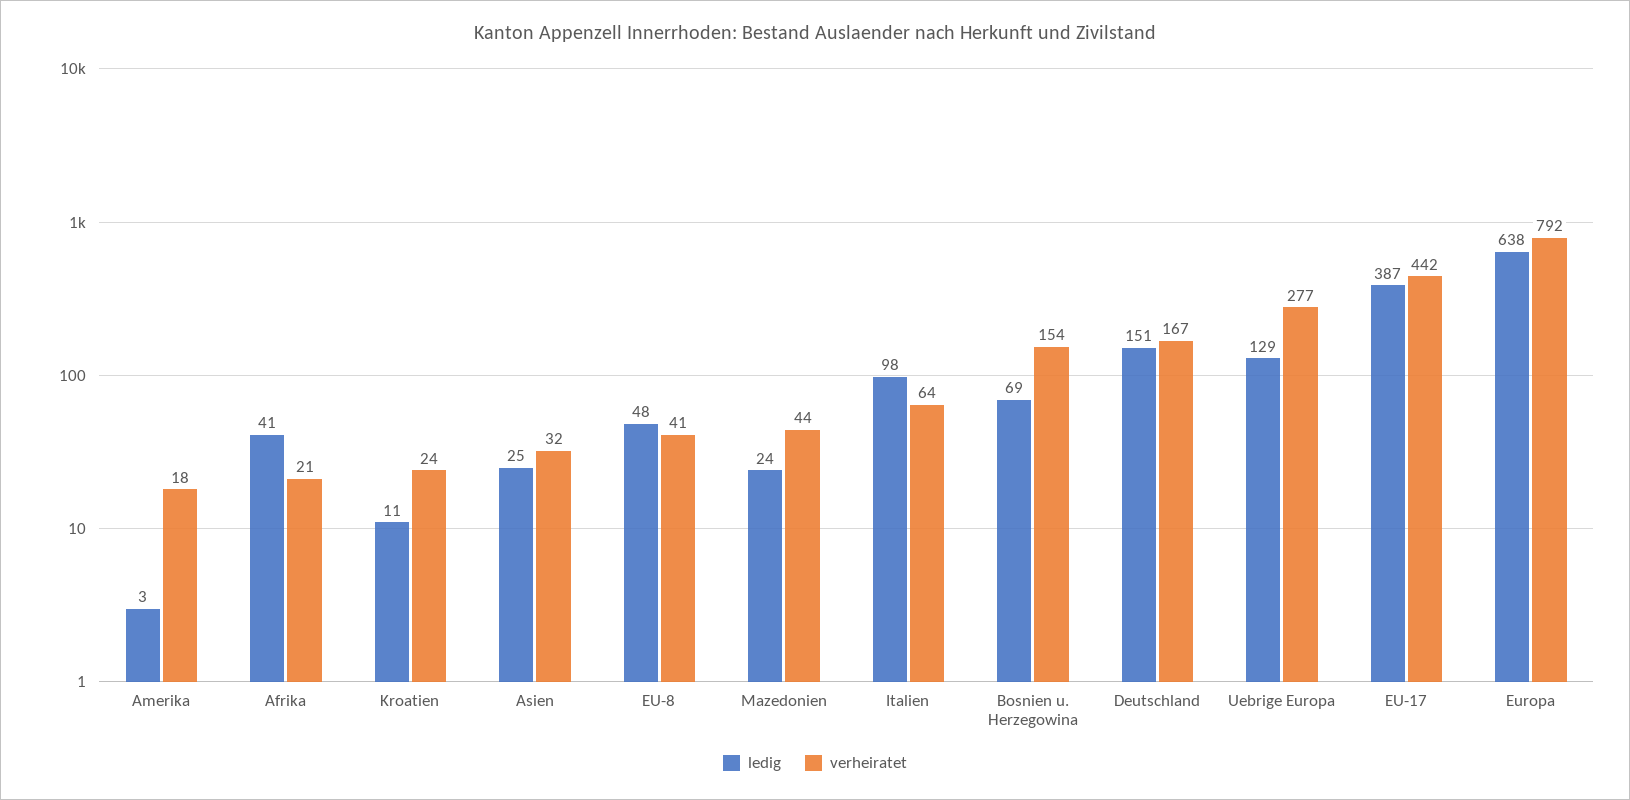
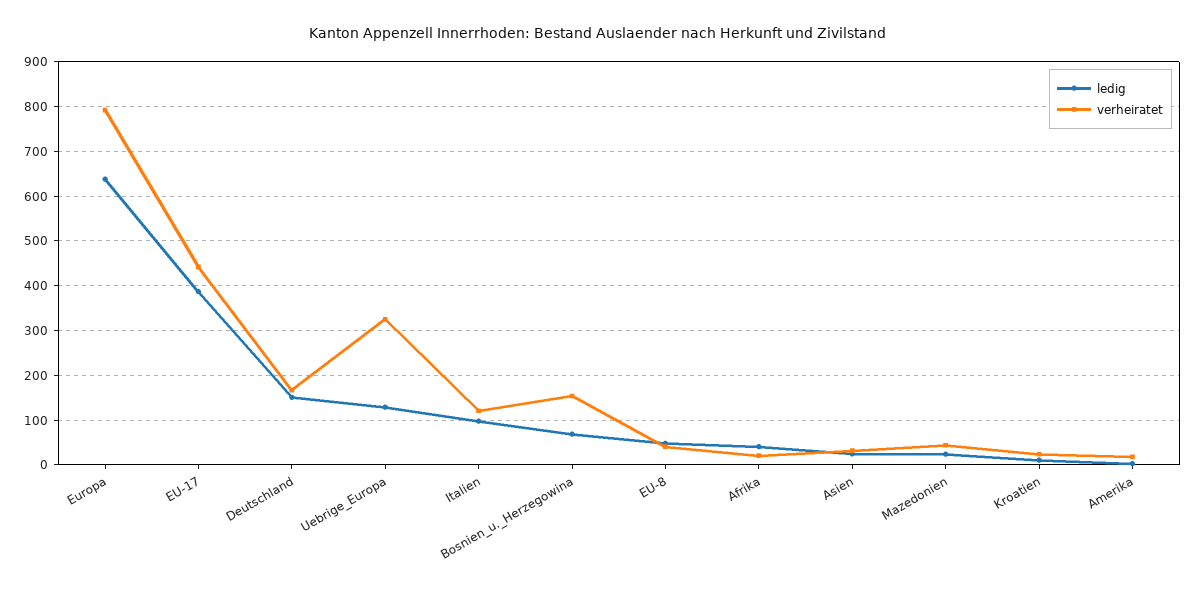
verheiratet, Italien: 64 -> 120
verheiratet, Uebrige Europa: 277 -> 320

